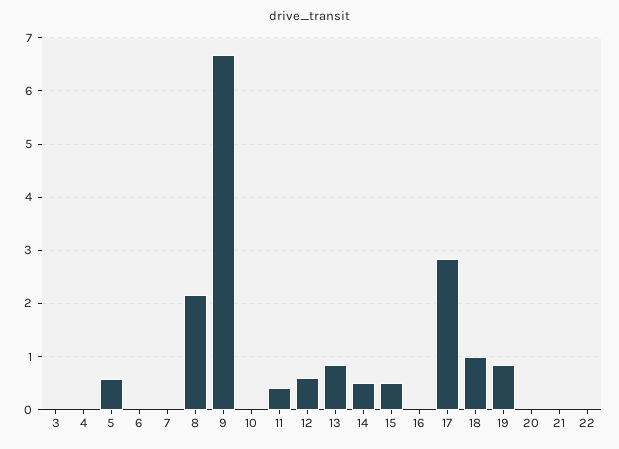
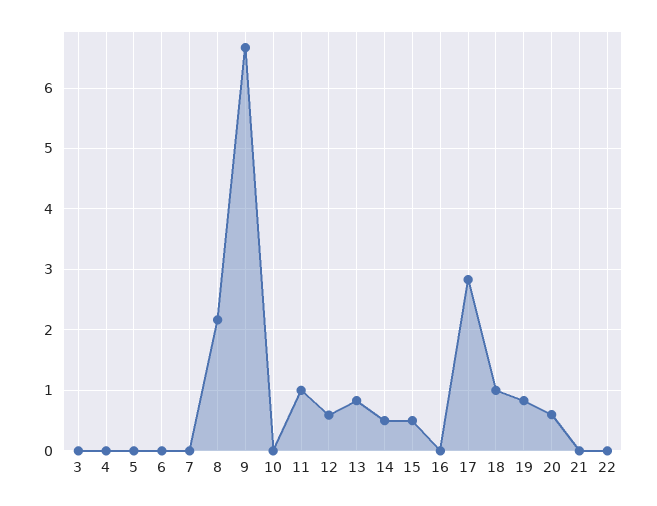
5: 0.6 -> 0
11: 0.4 -> 1
20: 0 -> 0.6

